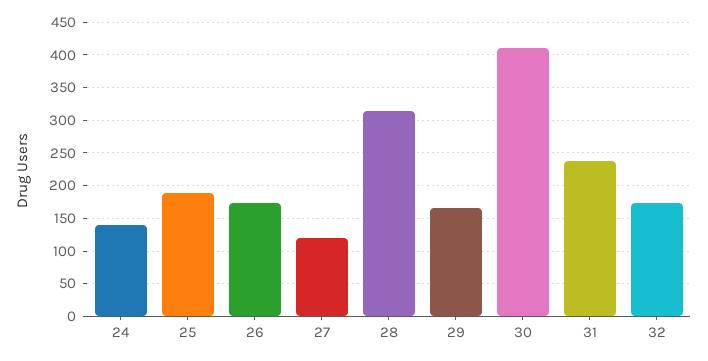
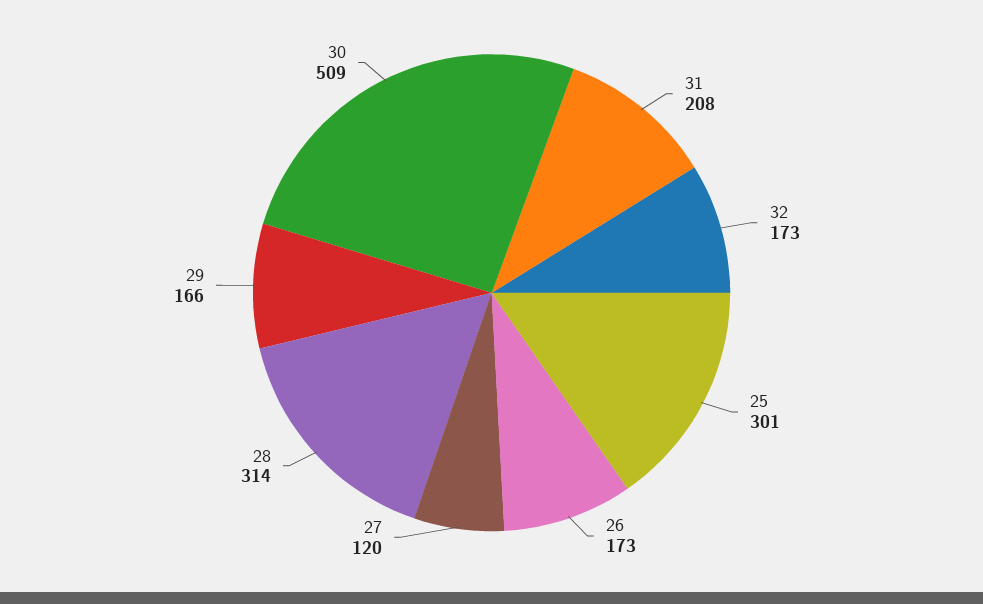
24: 140 -> none
25: 190 -> 301
30: 410 -> 509
31: 240 -> 208

